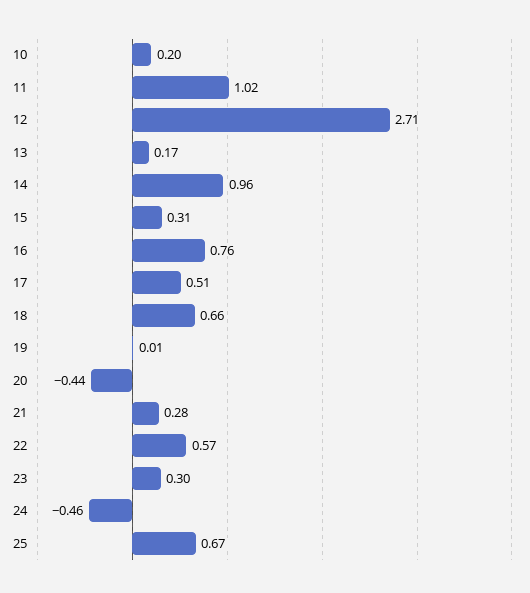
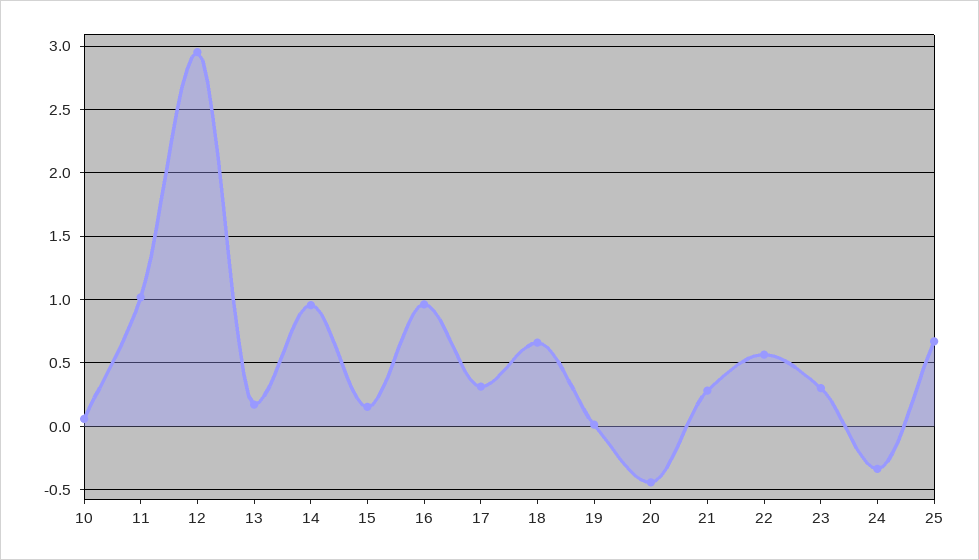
10: 0.2 -> 0.05
12: 2.71 -> 2.95
15: 0.31 -> 0.15
16: 0.76 -> 0.95
17: 0.51 -> 0.3
24: -0.46 -> -0.35

